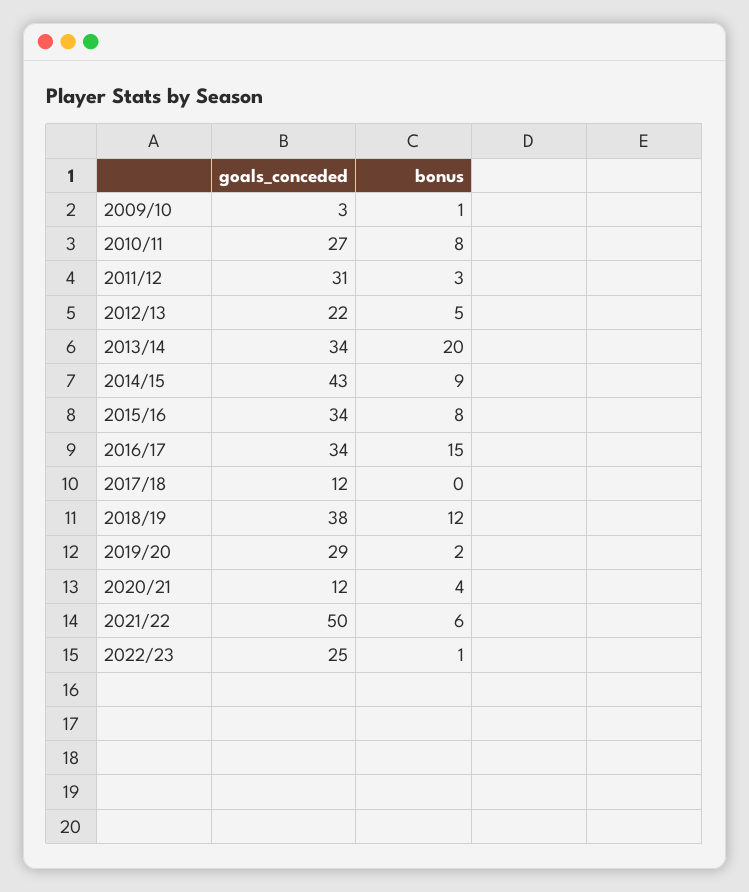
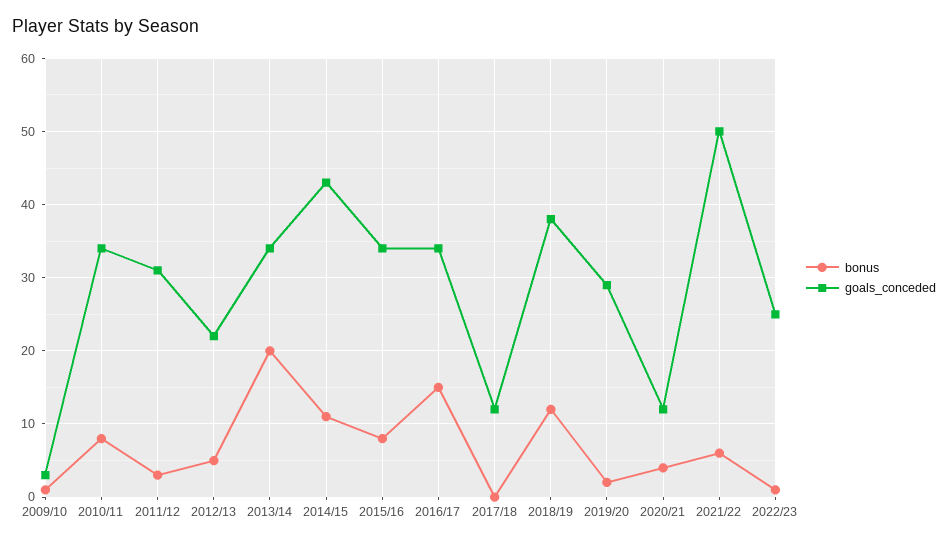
goals_conceded, 2010/11: 27 -> 34
bonus, 2014/15: 9 -> 11

